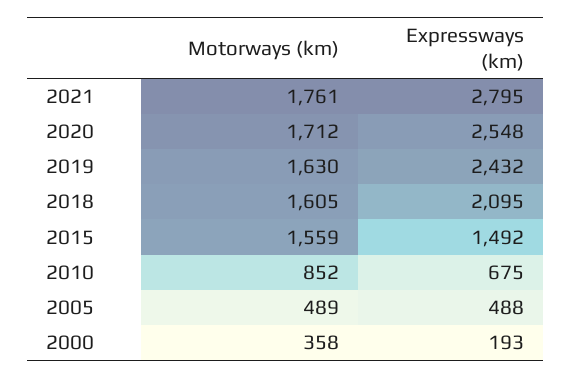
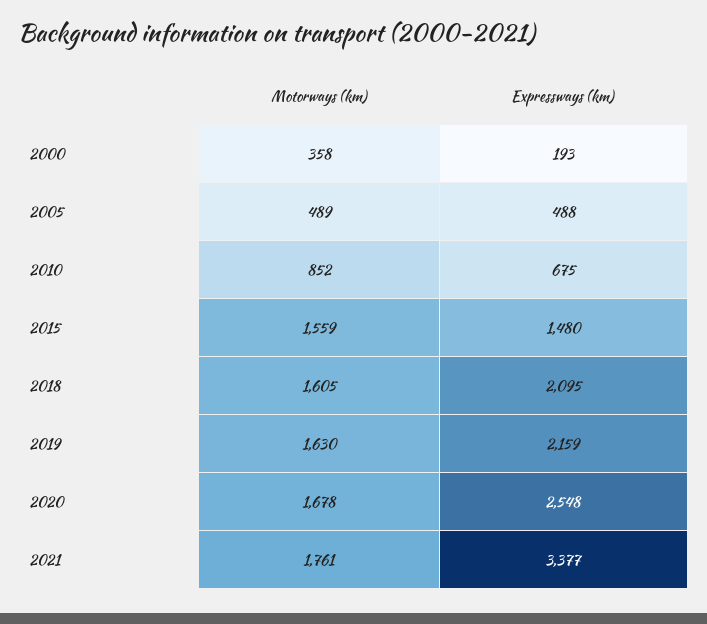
Expressways (km), 2021: 2795 -> 3377
Motorways (km), 2020: 1712 -> 1678
Expressways (km), 2019: 2432 -> 2159
Expressways (km), 2015: 1492 -> 1480

